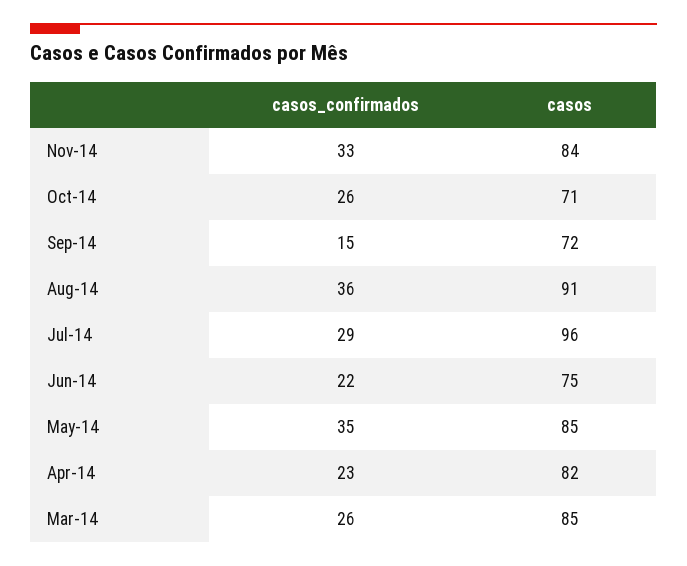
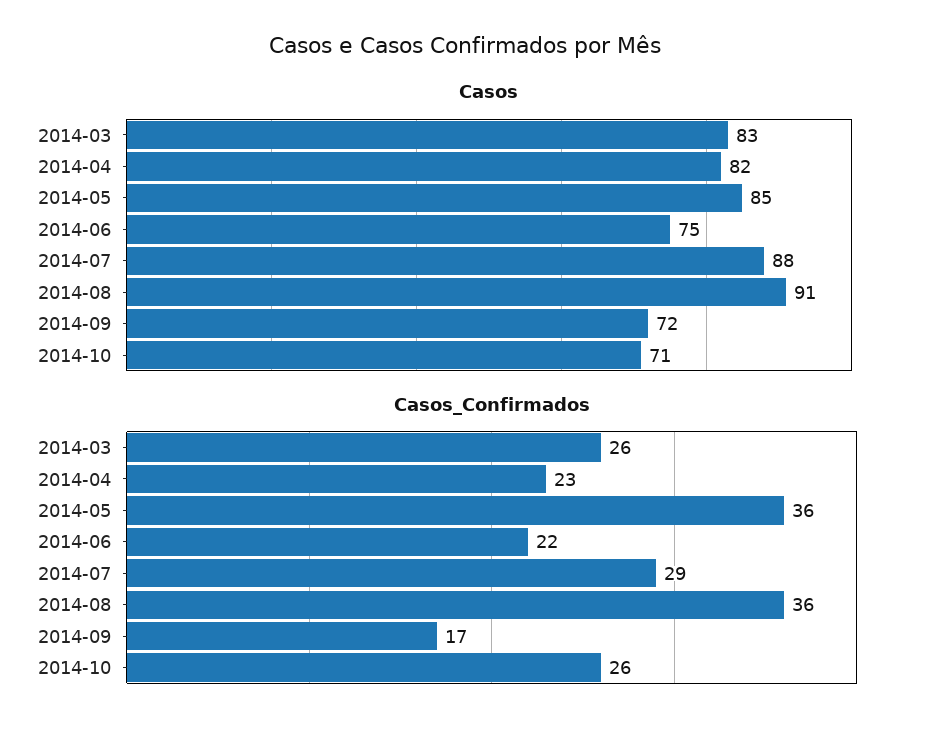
casos_confirmados, Nov-14: 33 -> none
casos, Nov-14: 84 -> none
casos_confirmados, Sep-14: 15 -> 17
casos, Jul-14: 96 -> 88
casos_confirmados, May-14: 35 -> 36
casos, Mar-14: 85 -> 83

